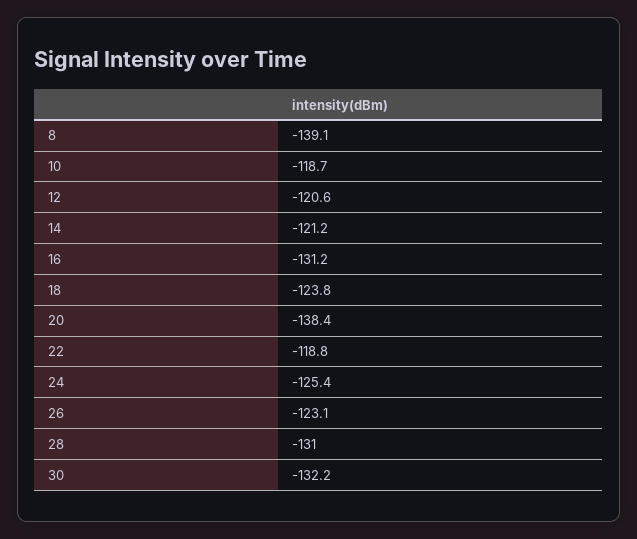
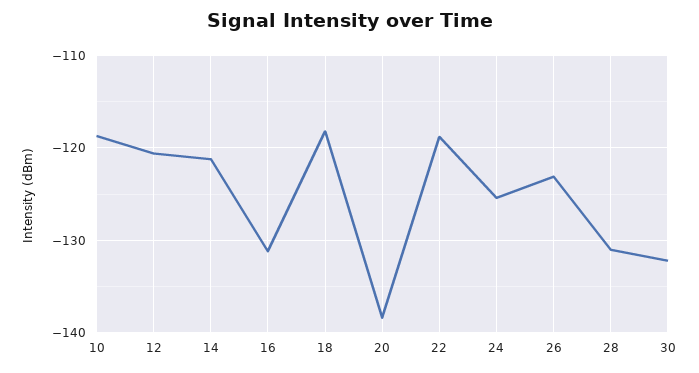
8: -139.1 -> none
18: -123.8 -> -118

